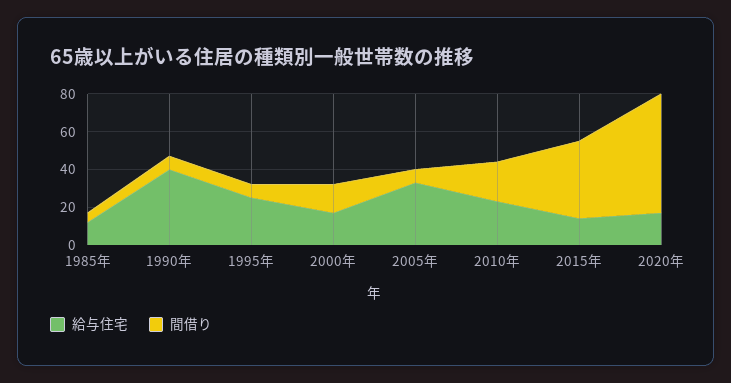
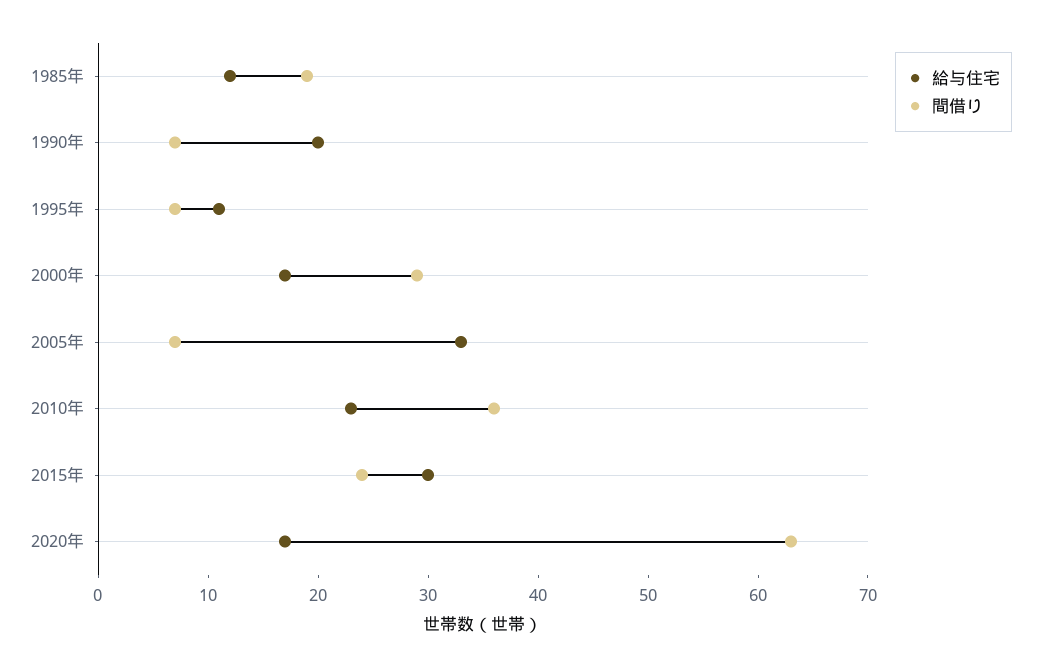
間借り, 1985年: 5 -> 19
給与住宅, 1990年: 40 -> 20
給与住宅, 1995年: 25 -> 11
間借り, 2000年: 15 -> 29
間借り, 2010年: 20 -> 36
給与住宅, 2015年: 15 -> 30
間借り, 2015年: 40 -> 24

